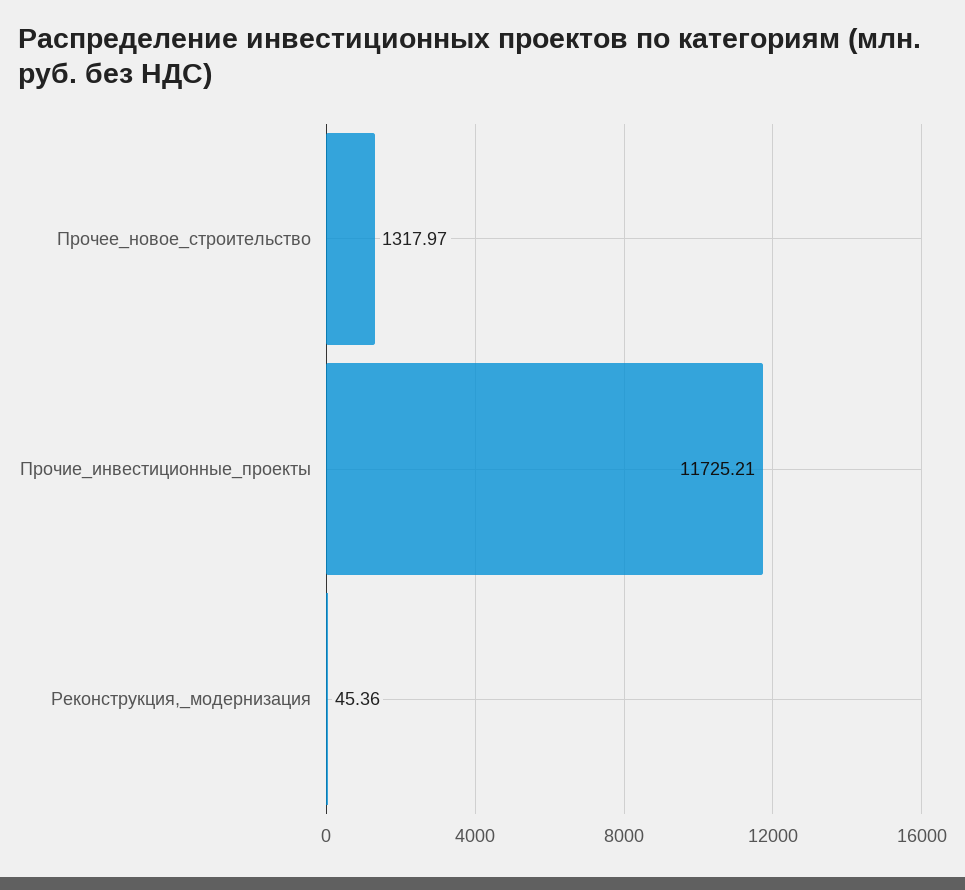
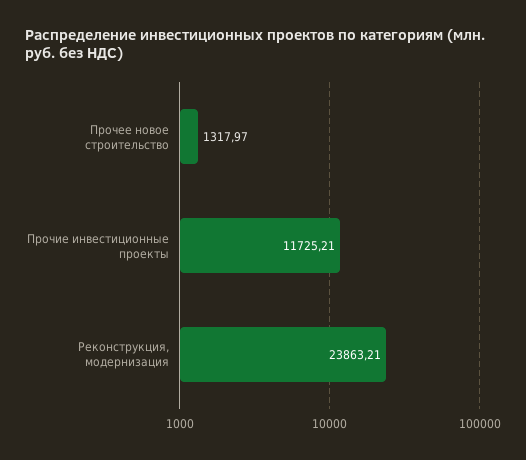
Реконструкция,_модернизация: 45.36 -> 23863.21

